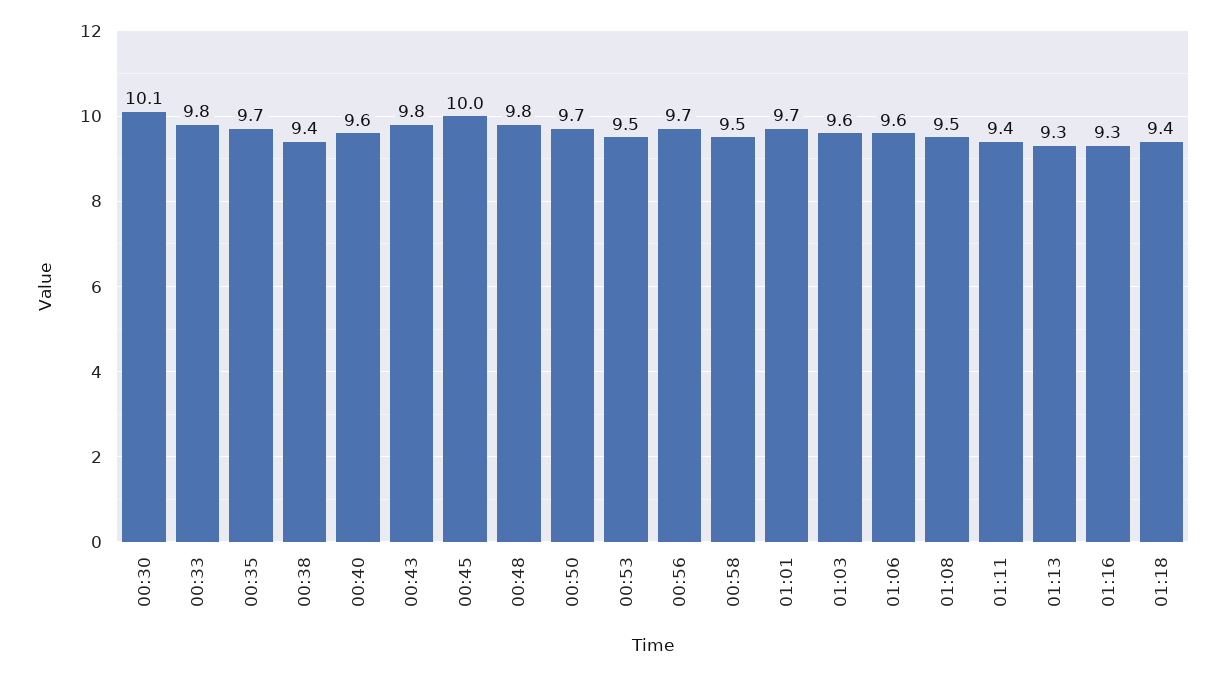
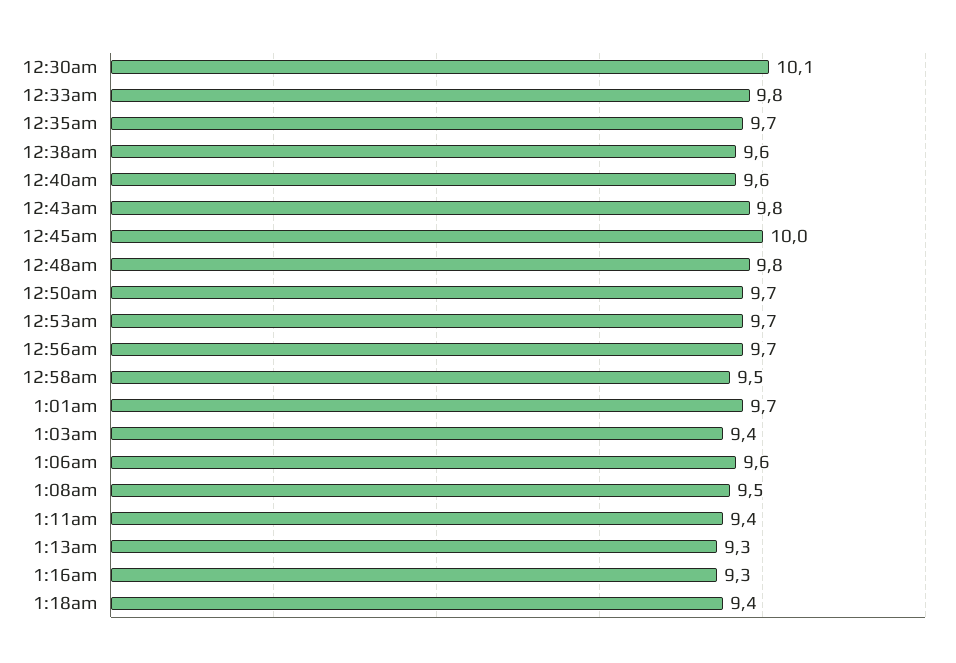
00:38: 9.4 -> 9.6
00:53: 9.5 -> 9.7
01:03: 9.6 -> 9.4

